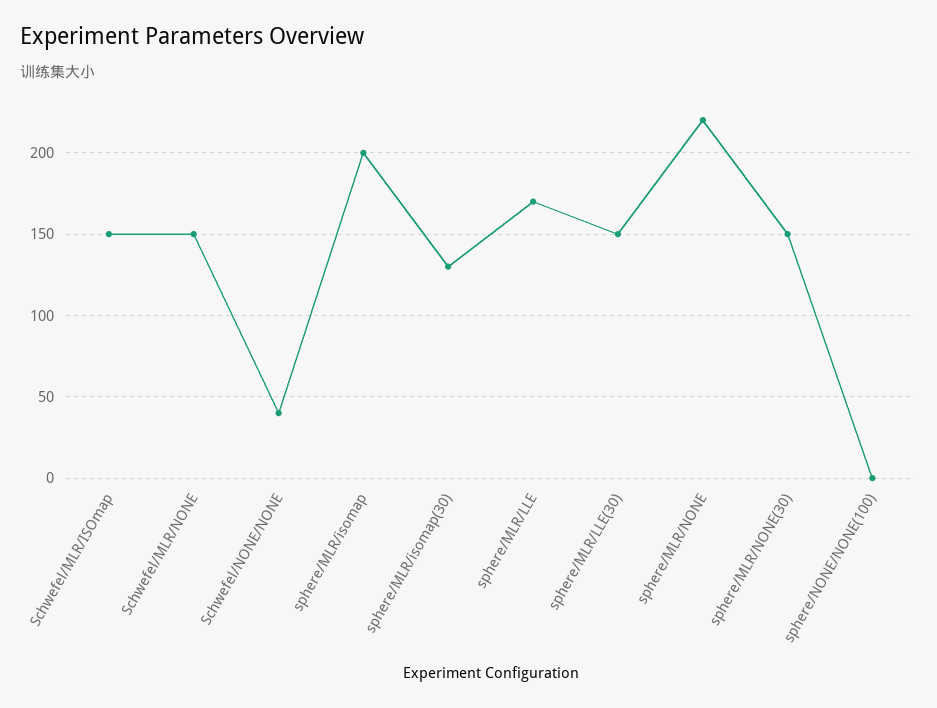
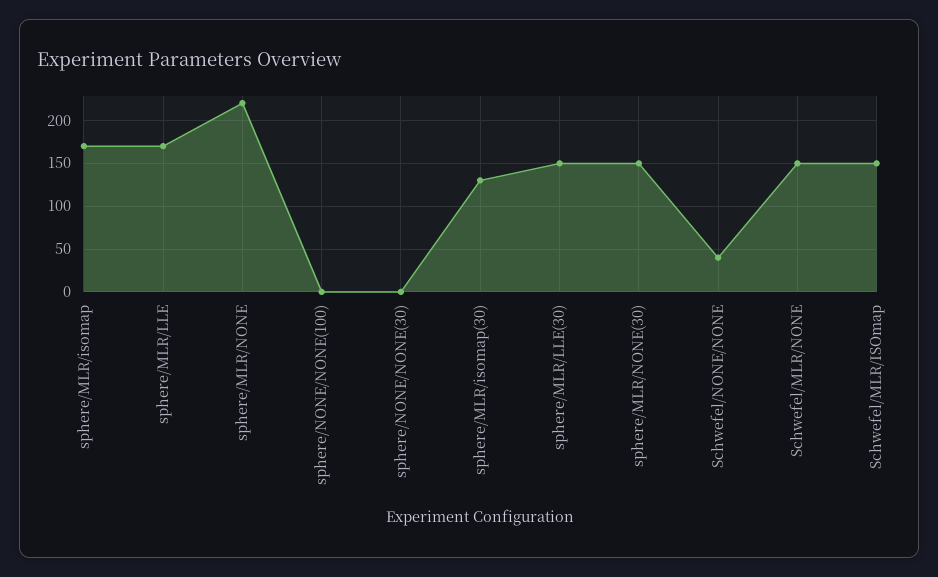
sphere/MLR/isomap: 200 -> 170
sphere/NONE/NONE(30): none -> 0

